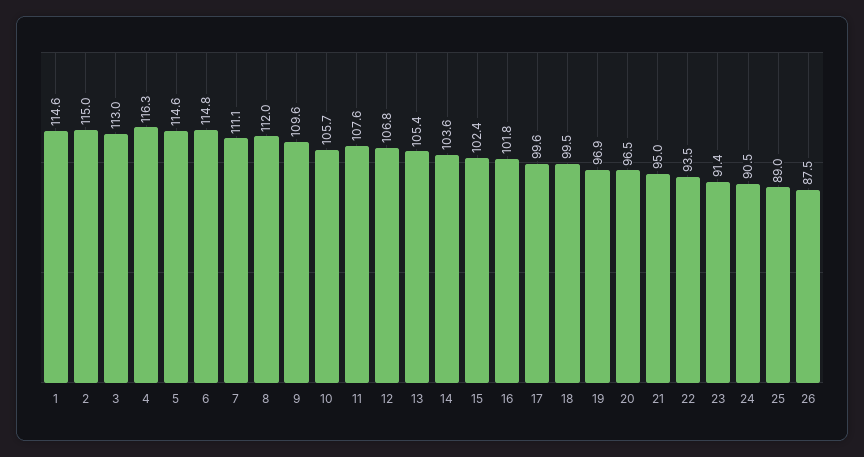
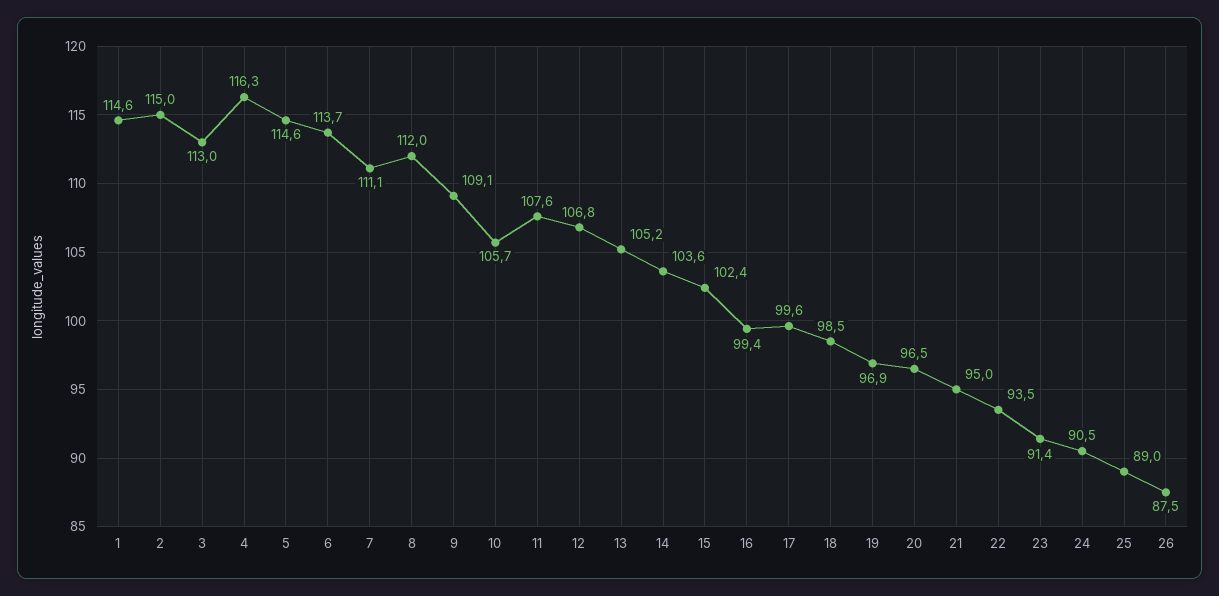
6: 114.8 -> 113.7
9: 109.6 -> 109.1
13: 105.4 -> 105.2
16: 101.8 -> 99.4
18: 99.5 -> 98.5

